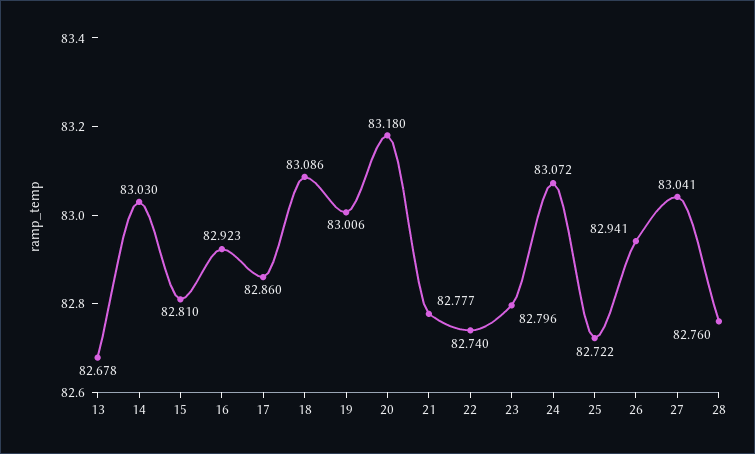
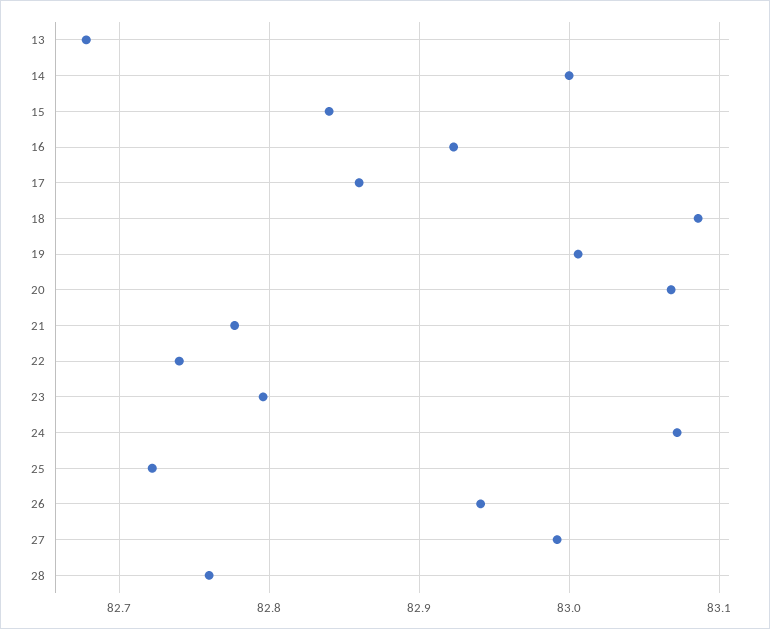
14: 83.03 -> 83
15: 82.81 -> 82.84
20: 83.18 -> 83.07
27: 83.041 -> 82.99

